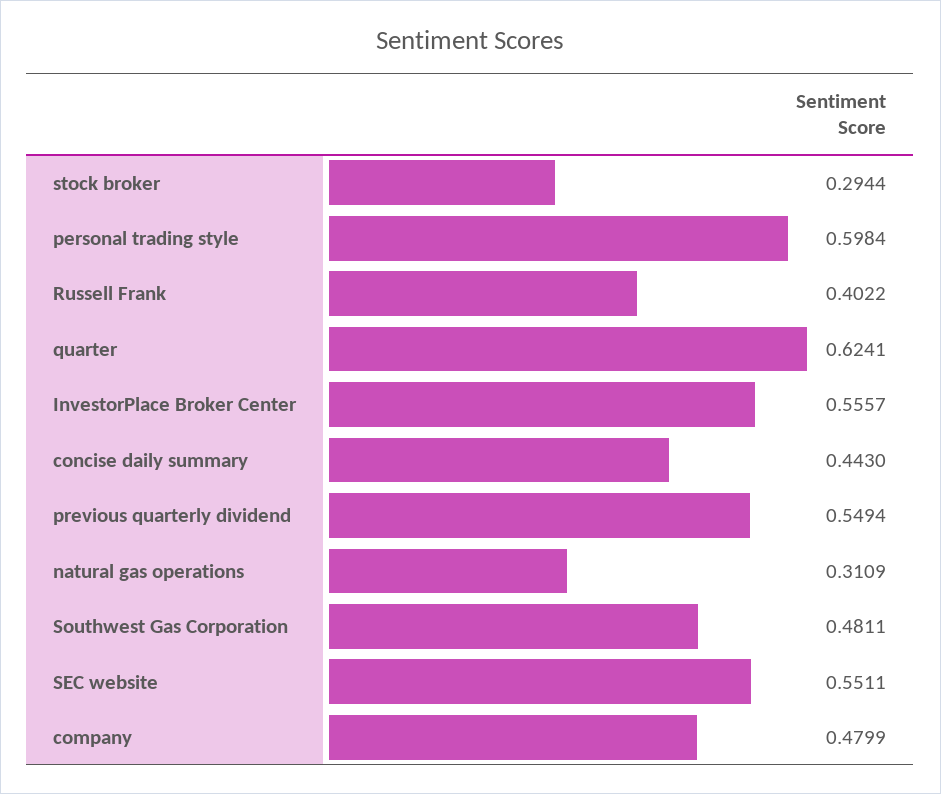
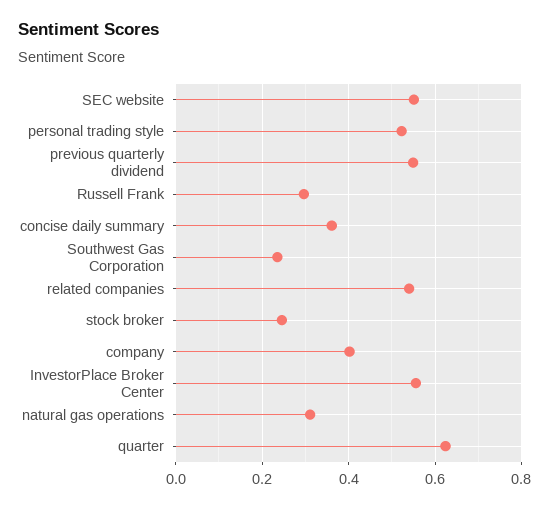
stock broker: 0.2944 -> 0.24
personal trading style: 0.5984 -> 0.52
Russell Frank: 0.4022 -> 0.3
concise daily summary: 0.443 -> 0.36
Southwest Gas Corporation: 0.4811 -> 0.24
company: 0.4799 -> 0.4
related companies: none -> 0.54

